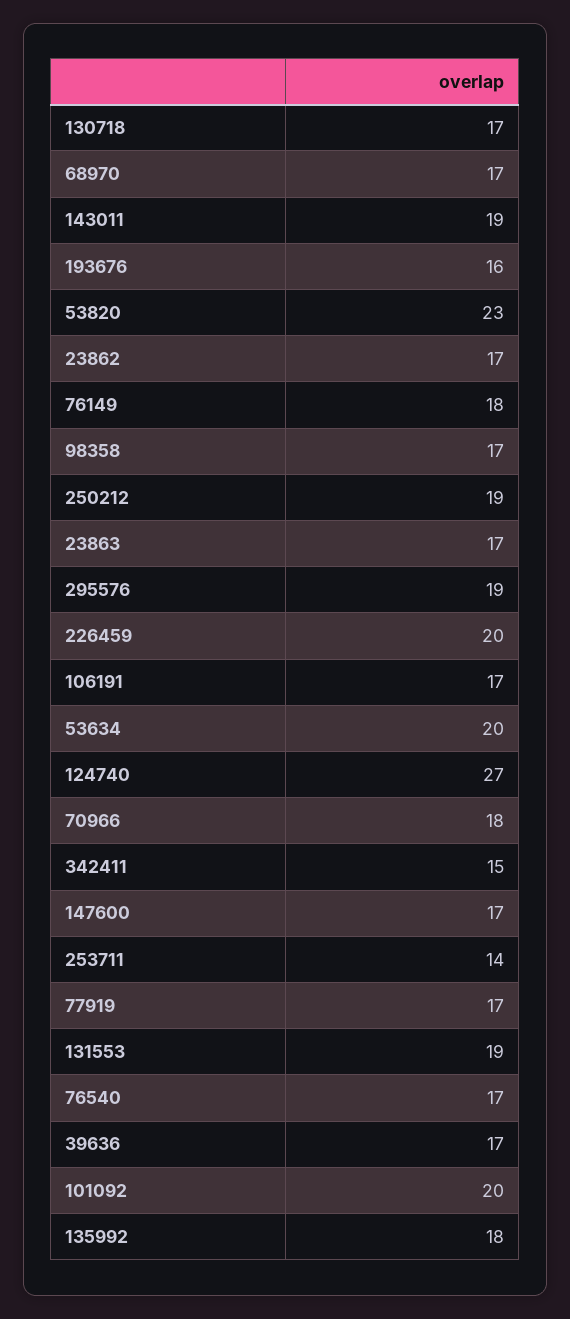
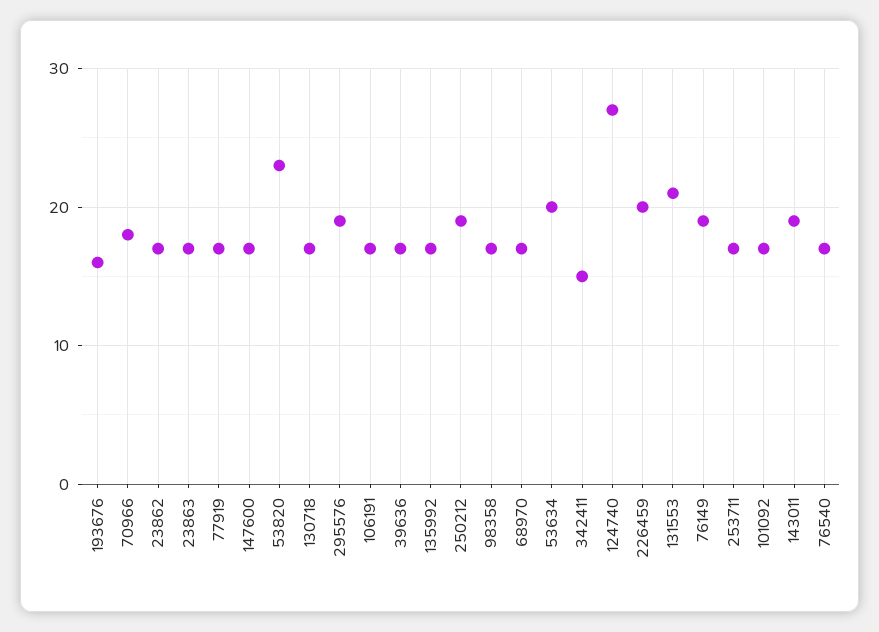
76149: 18 -> 19
253711: 14 -> 17
131553: 19 -> 21
101092: 20 -> 17
135992: 18 -> 17

